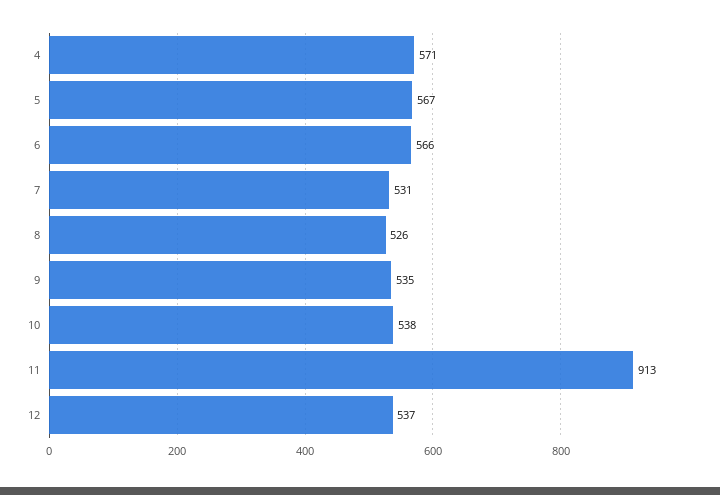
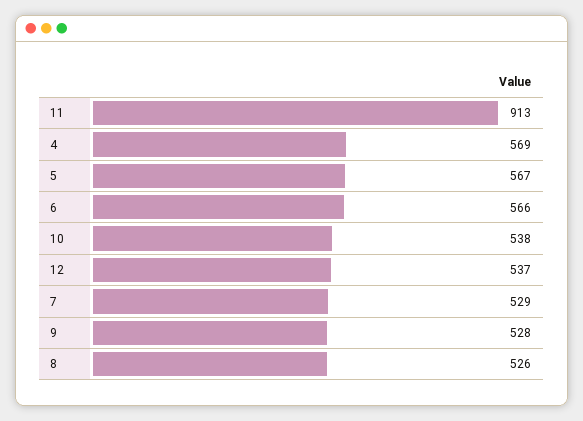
4: 571 -> 569
7: 531 -> 529
9: 535 -> 528

